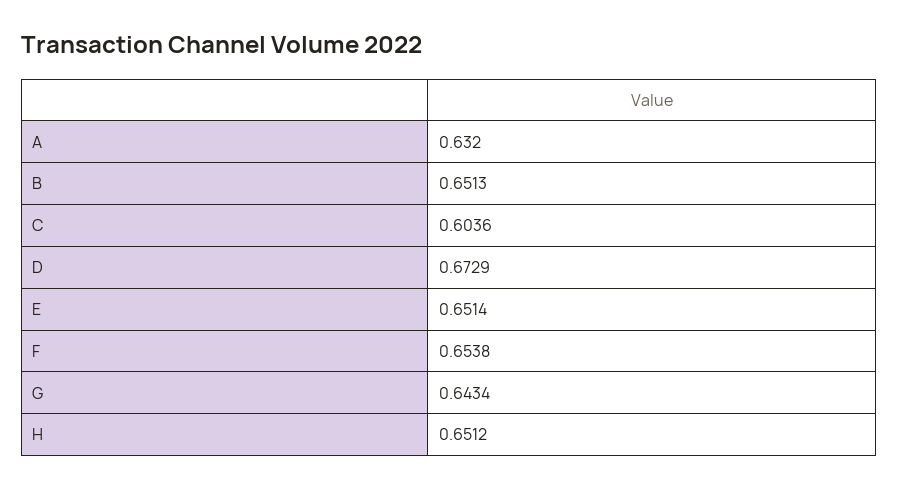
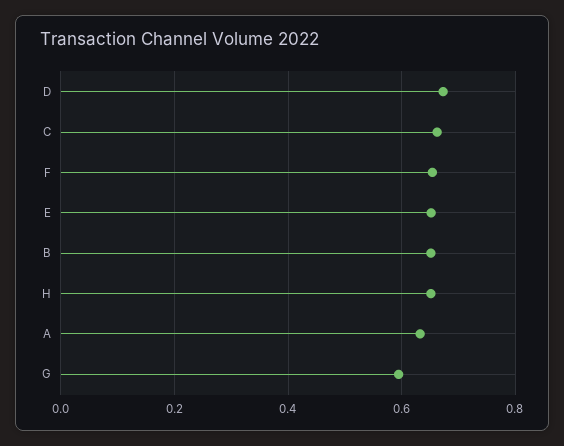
C: 0.6036 -> 0.66
G: 0.6434 -> 0.6

